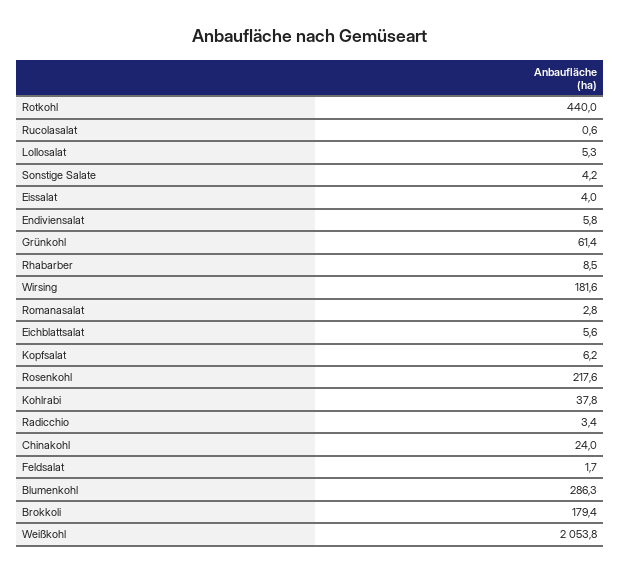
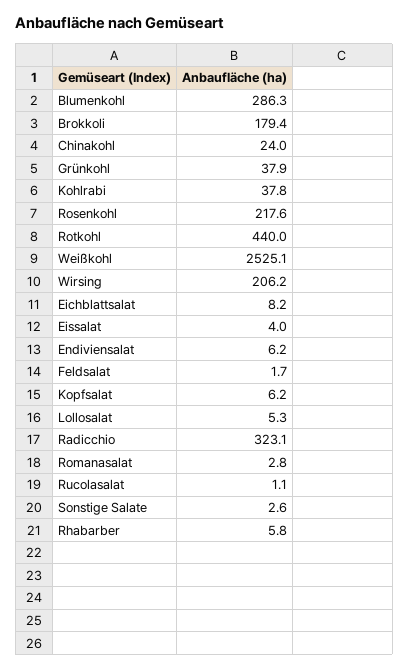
Rucolasalat: 0.6 -> 1.1
Sonstige Salate: 4.2 -> 2.6
Endiviensalat: 5.8 -> 6.2
Grünkohl: 61.4 -> 37.9
Rhabarber: 8.5 -> 5.8
Wirsing: 181.6 -> 206.2
Eichblattsalat: 5.6 -> 8.2
Radicchio: 3.4 -> 323.1
Weißkohl: 2053.8 -> 2525.1

